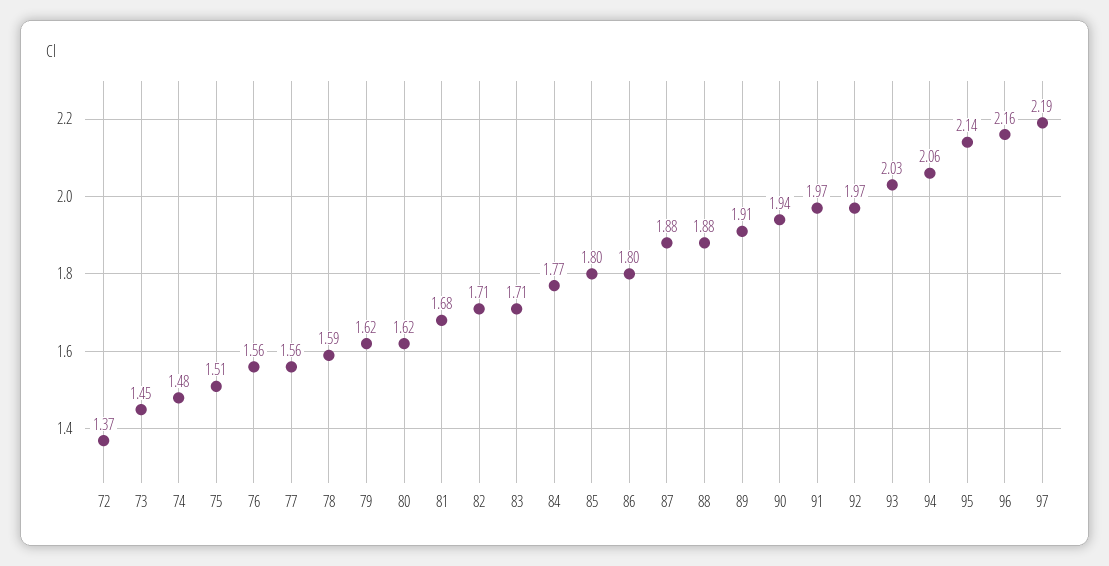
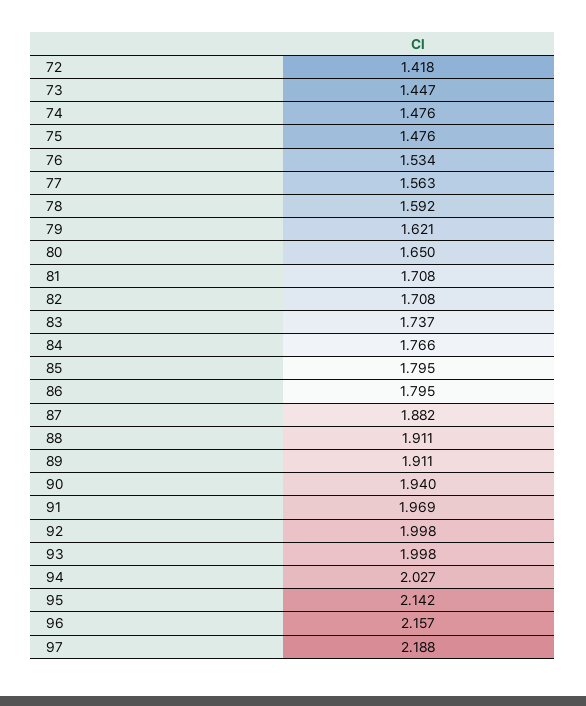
72: 1.37 -> 1.418
75: 1.51 -> 1.476
76: 1.56 -> 1.534
80: 1.62 -> 1.65
81: 1.68 -> 1.708
83: 1.71 -> 1.737
88: 1.88 -> 1.911
92: 1.97 -> 1.998
93: 2.03 -> 1.998
94: 2.06 -> 2.027

